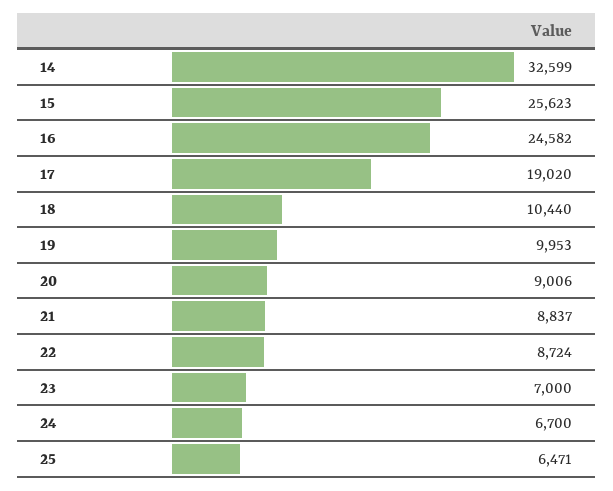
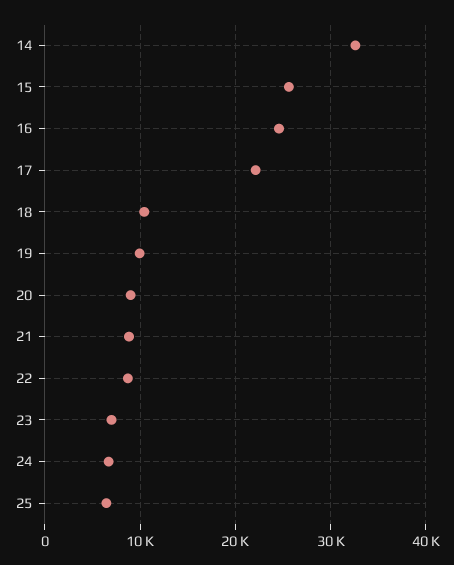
17: 19020 -> 22000

